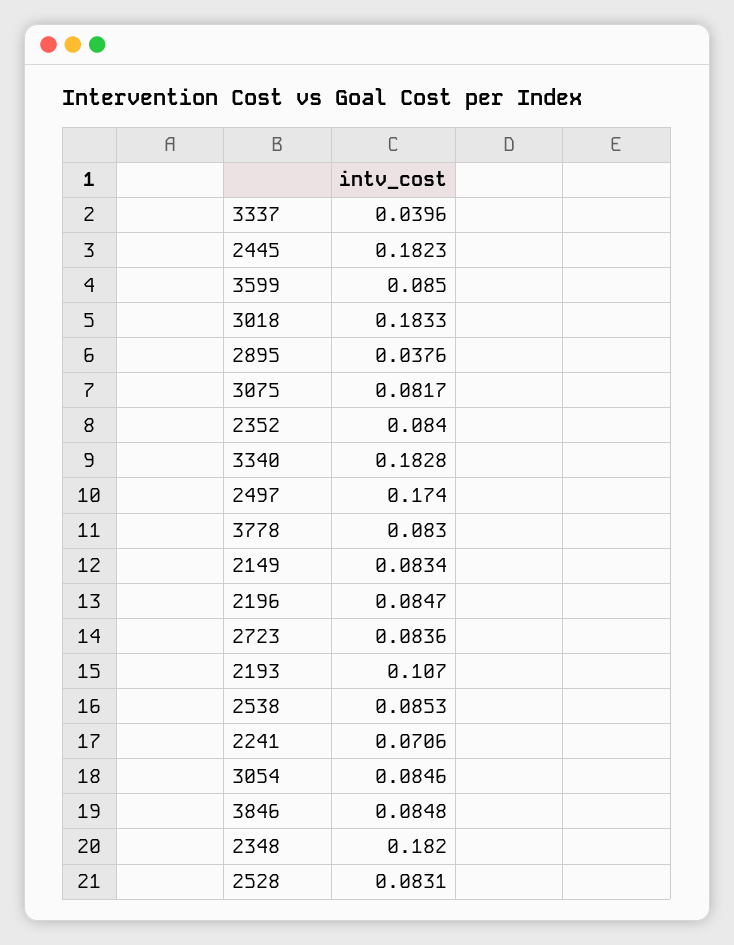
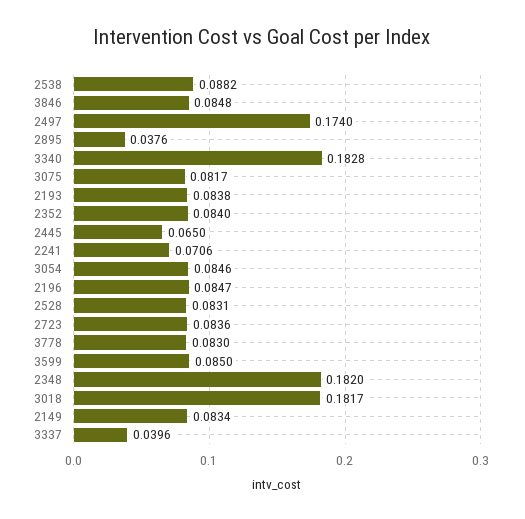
2445: 0.1823 -> 0.065
3018: 0.1833 -> 0.1817
2193: 0.107 -> 0.0838
2538: 0.0853 -> 0.0882

